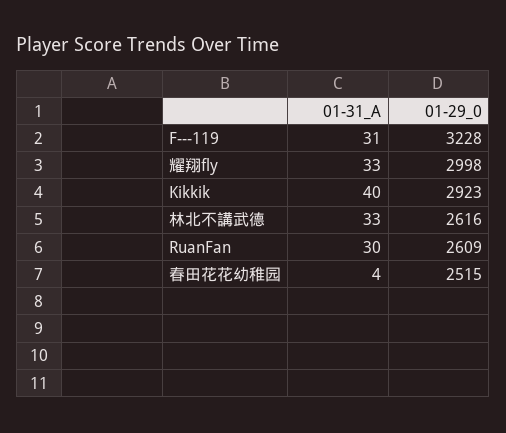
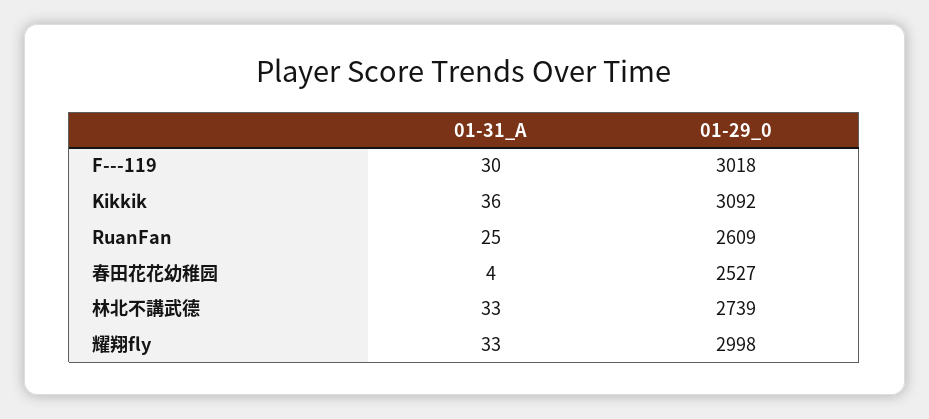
01-31_A, F---119: 31 -> 30
01-29_0, F---119: 3228 -> 3018
01-31_A, Kikkik: 40 -> 36
01-29_0, Kikkik: 2923 -> 3092
01-29_0, 林北不講武德: 2616 -> 2739
01-31_A, RuanFan: 30 -> 25
01-29_0, 春田花花幼稚园: 2515 -> 2527

